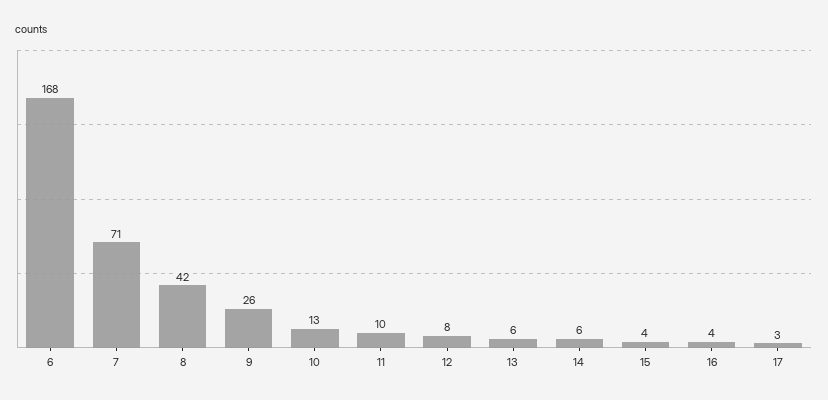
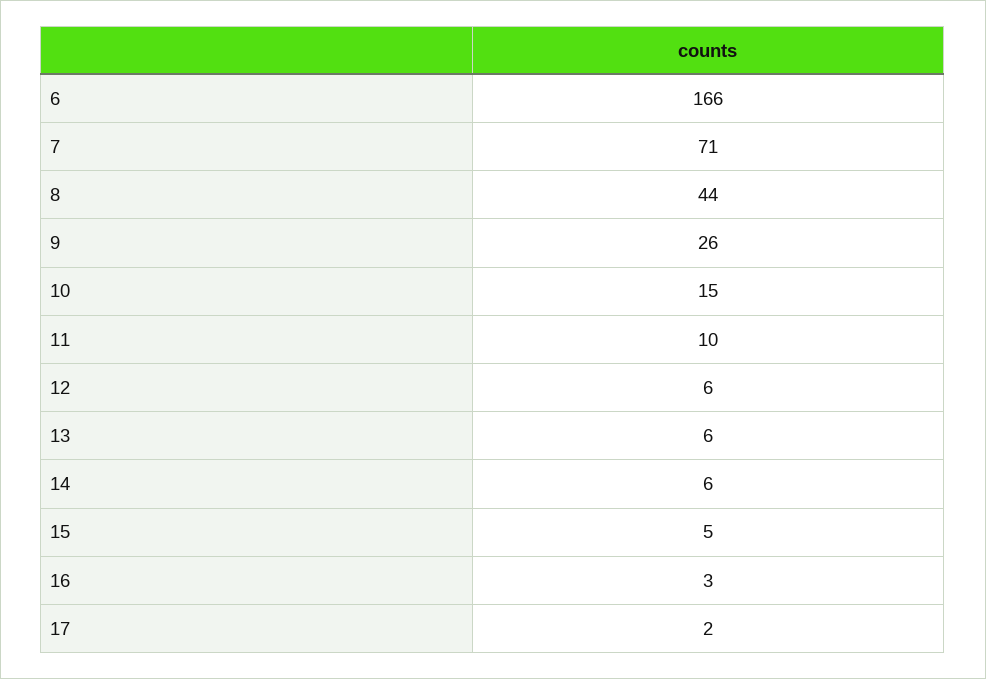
6: 168 -> 166
8: 42 -> 44
10: 13 -> 15
12: 8 -> 6
15: 4 -> 5
16: 4 -> 3
17: 3 -> 2

